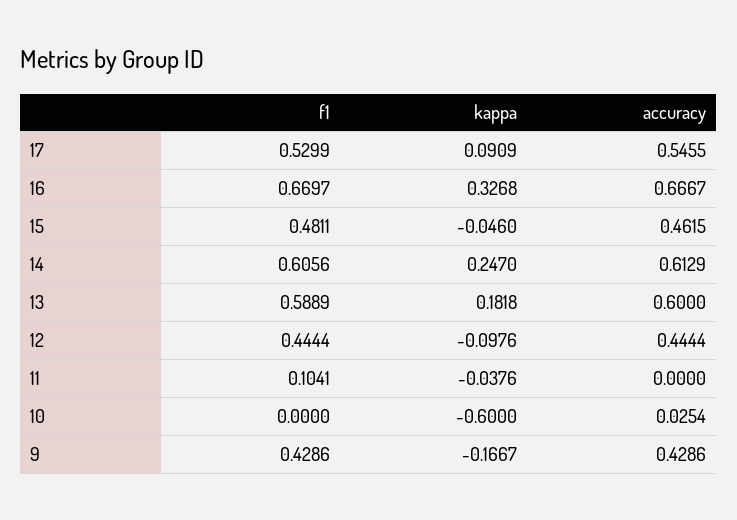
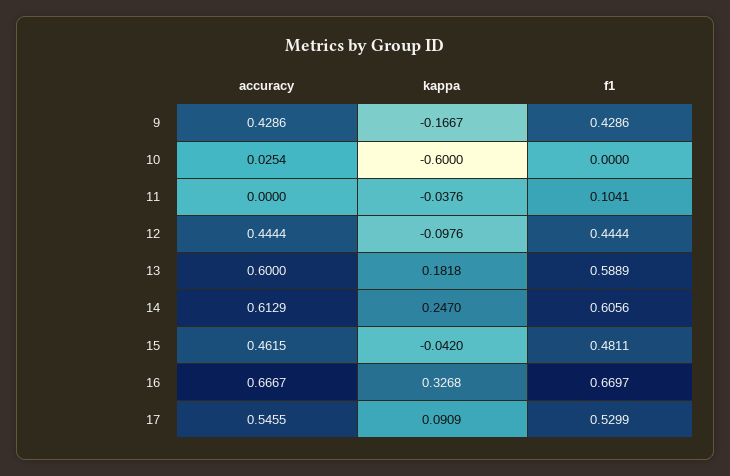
kappa, 15: -0.046 -> -0.042

